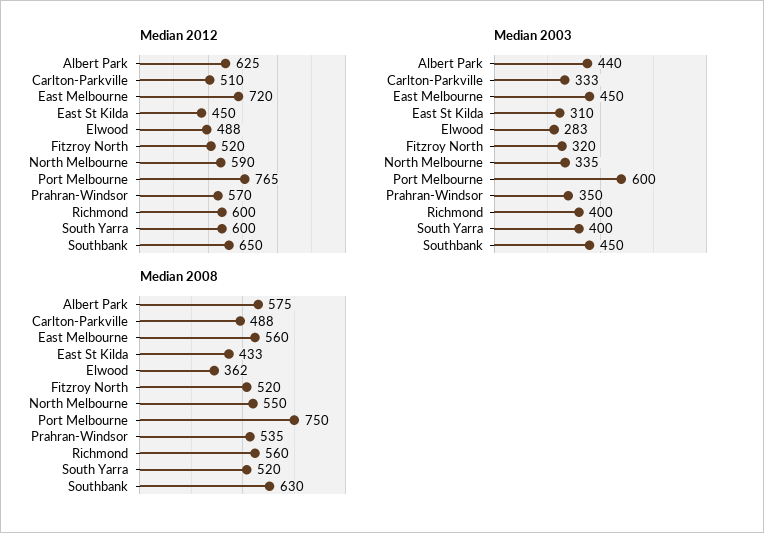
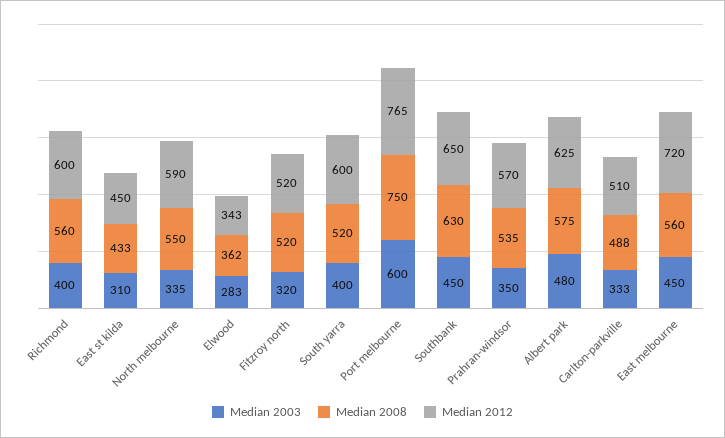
Median 2012, Elwood: 488 -> 343
Median 2003, Albert Park: 440 -> 480

